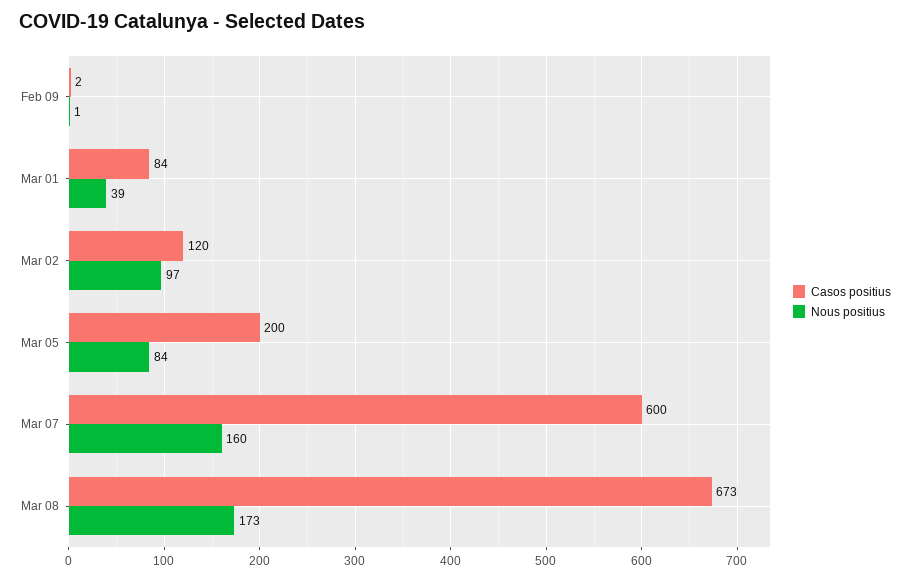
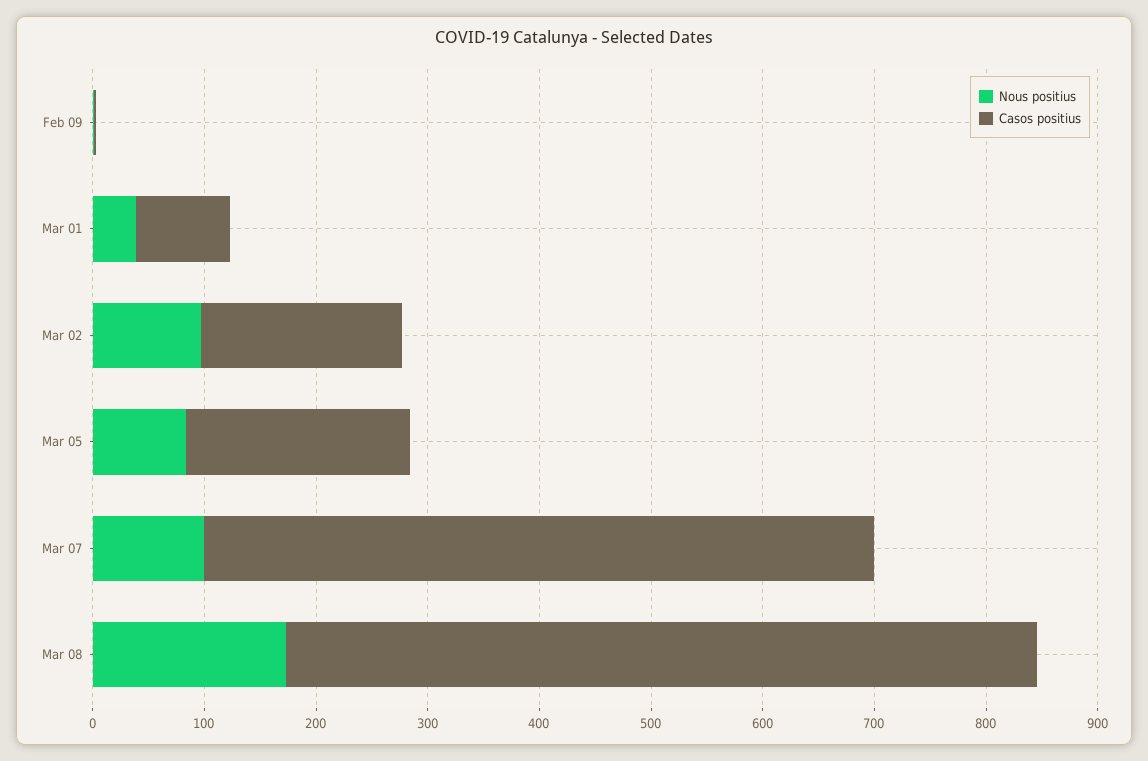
Casos positius, Mar 02: 120 -> 180
Nous positius, Mar 07: 160 -> 100

